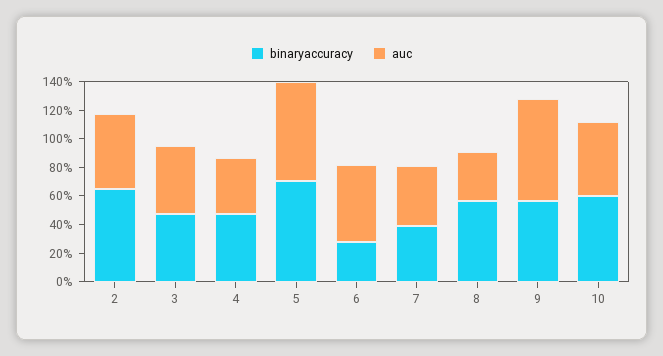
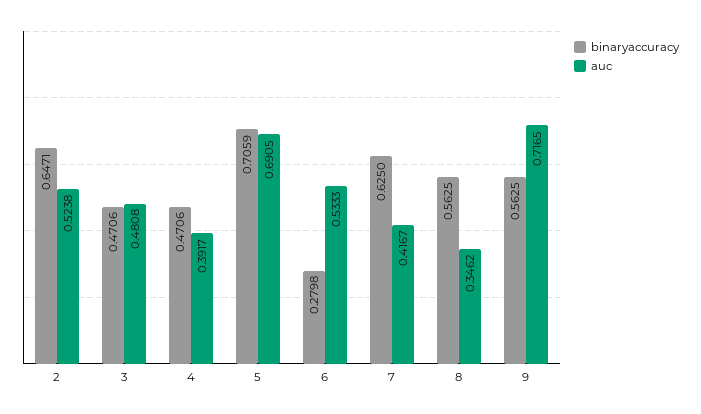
binaryaccuracy, 7: 0.4 -> 0.625
binaryaccuracy, 10: 0.6 -> none
auc, 10: 0.5 -> none

